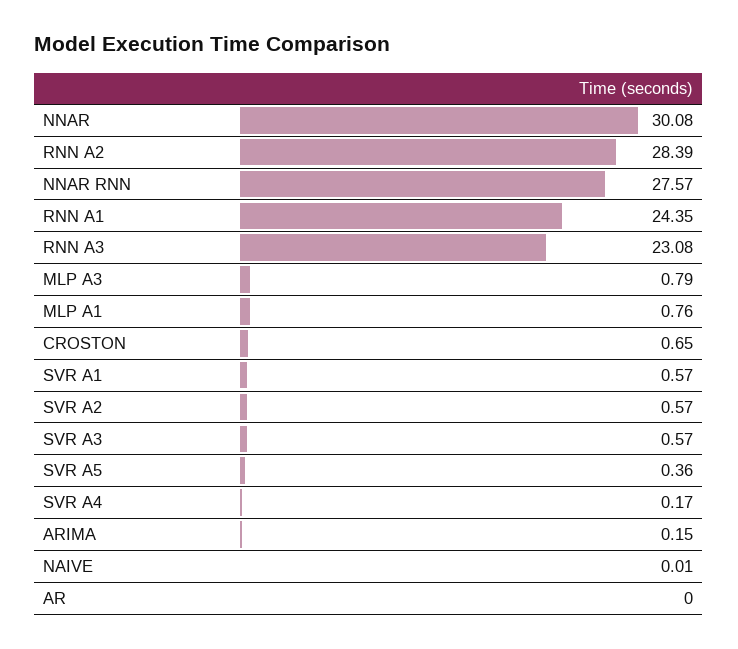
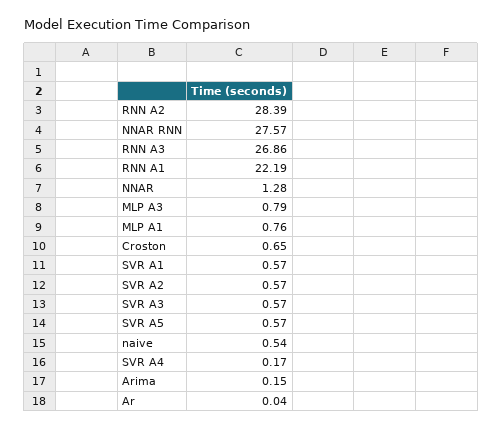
NNAR: 30.08 -> 1.28
RNN A1: 24.35 -> 22.19
RNN A3: 23.08 -> 26.86
SVR A5: 0.36 -> 0.57
NAIVE: 0.01 -> 0.54
AR: 0 -> 0.04

